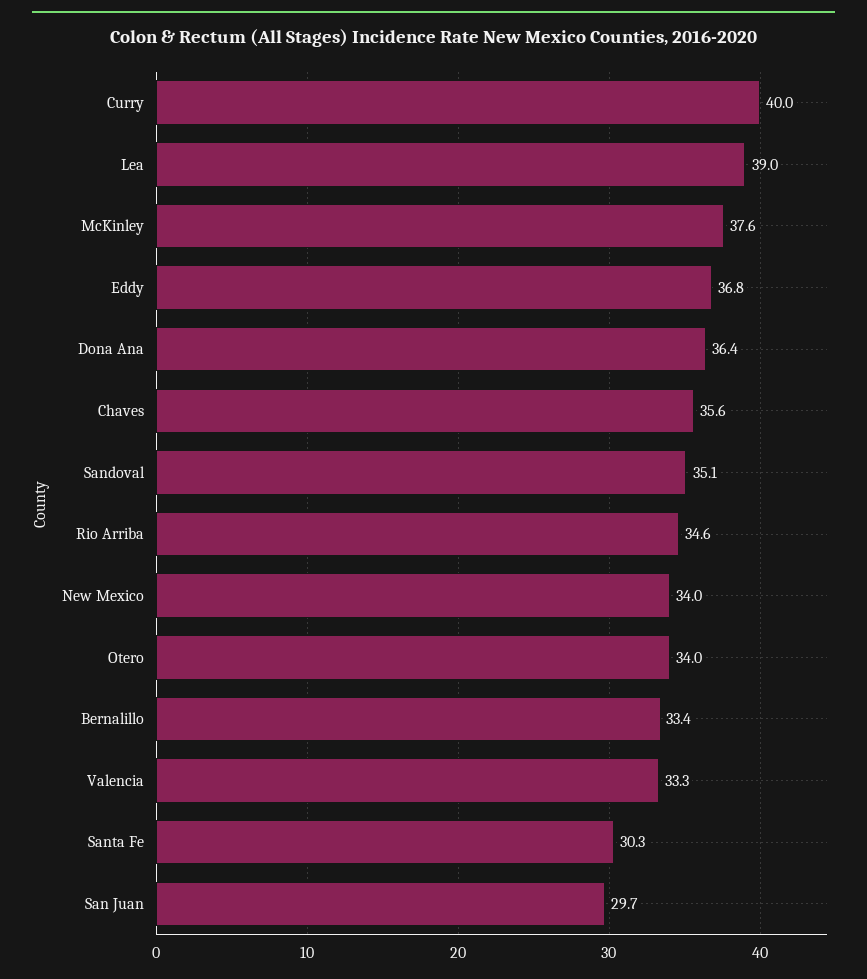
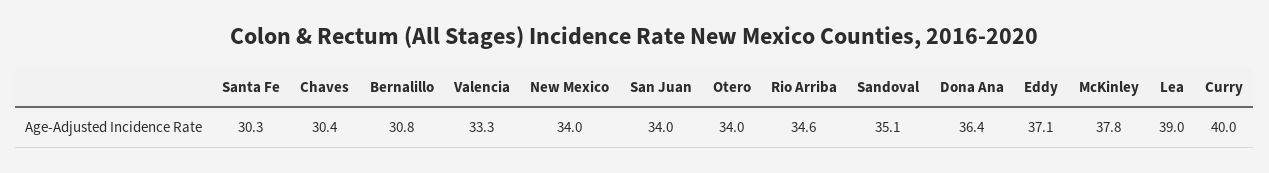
McKinley: 37.6 -> 37.8
Eddy: 36.8 -> 37.1
Chaves: 35.6 -> 30.4
Bernalillo: 33.4 -> 30.8
San Juan: 29.7 -> 34

